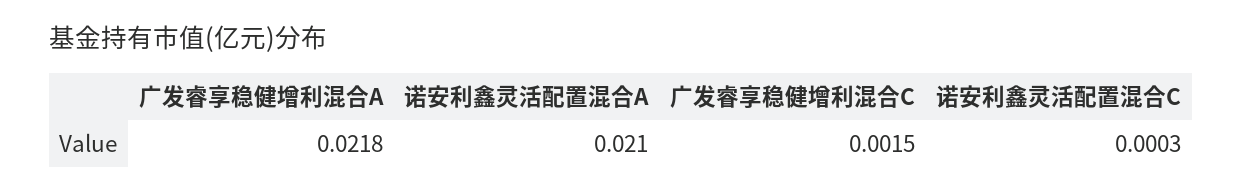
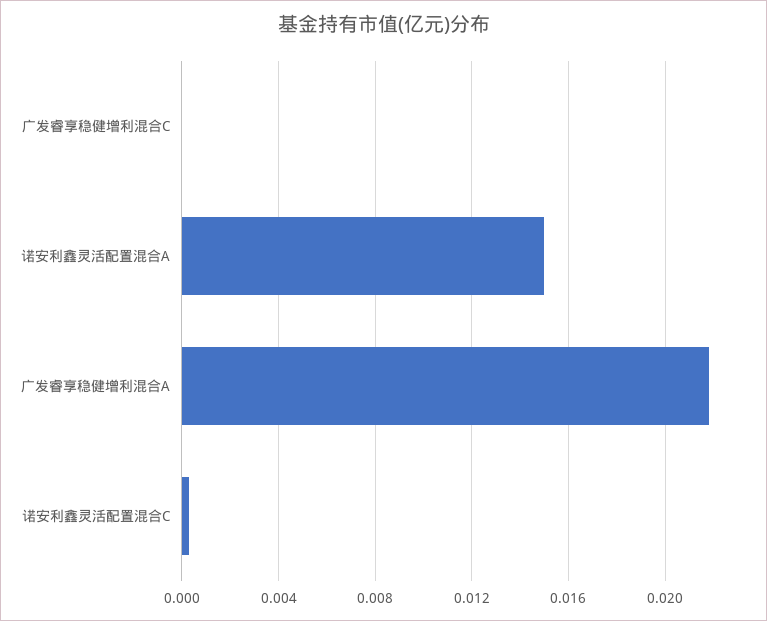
诺安利鑫灵活配置混合A: 0.021 -> 0.015
广发睿享稳健增利混合C: 0.0015 -> 0

